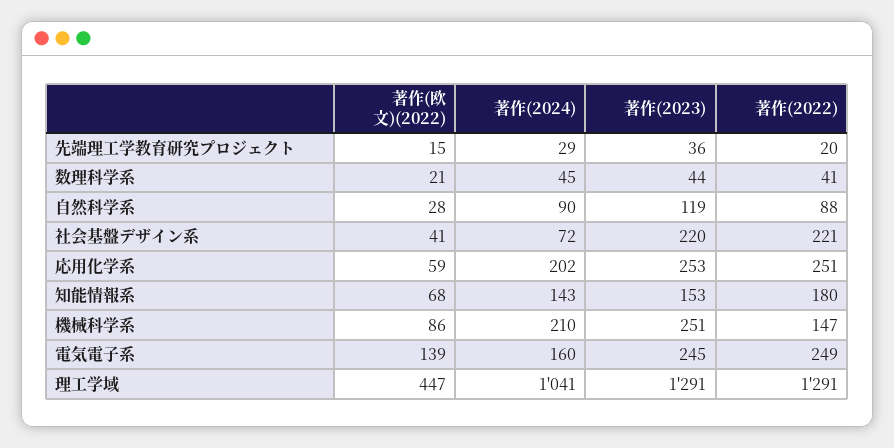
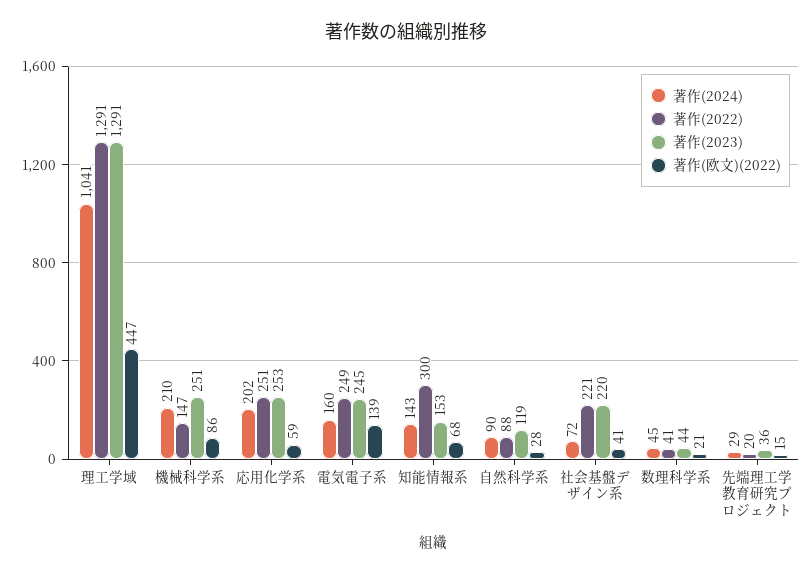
著作(2022), 知能情報系: 180 -> 300

